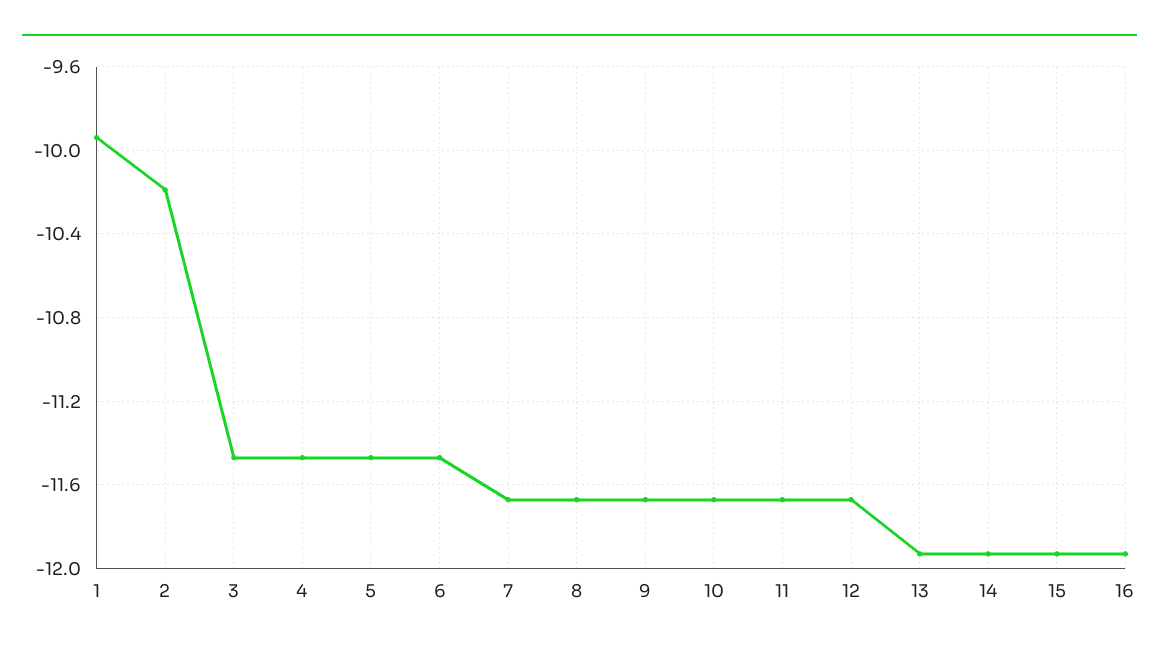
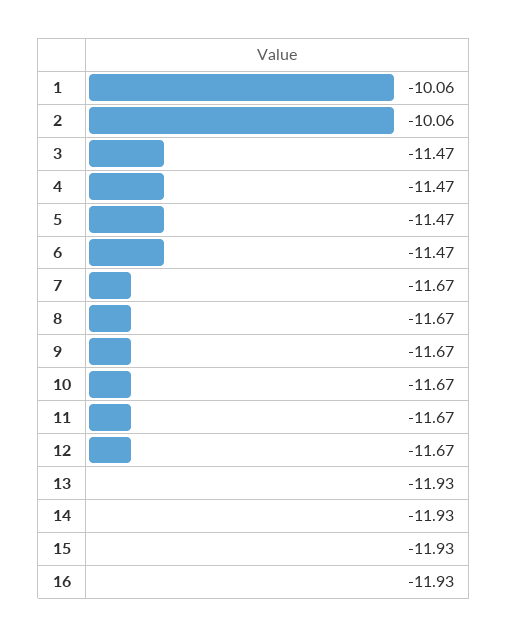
1: -9.95 -> -10.06
2: -10.2 -> -10.06

